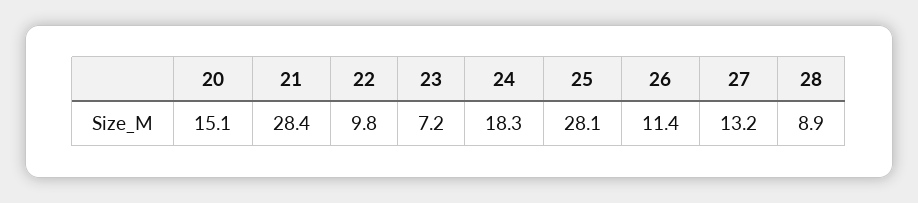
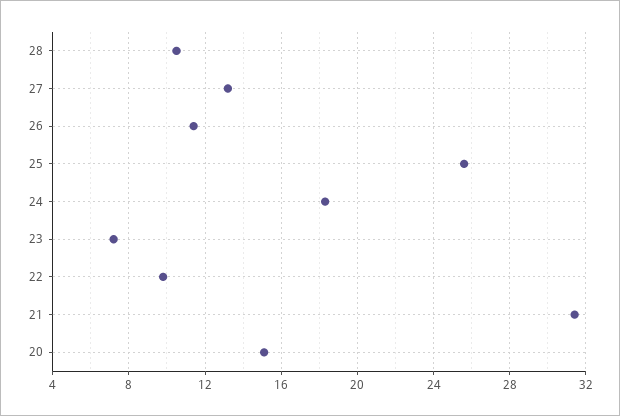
21: 28.4 -> 31.5
25: 28.1 -> 25.5
28: 8.9 -> 10.5

